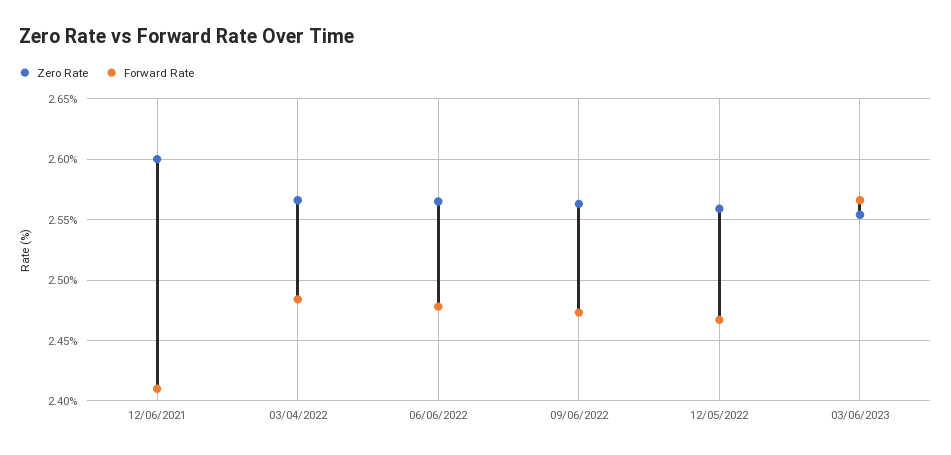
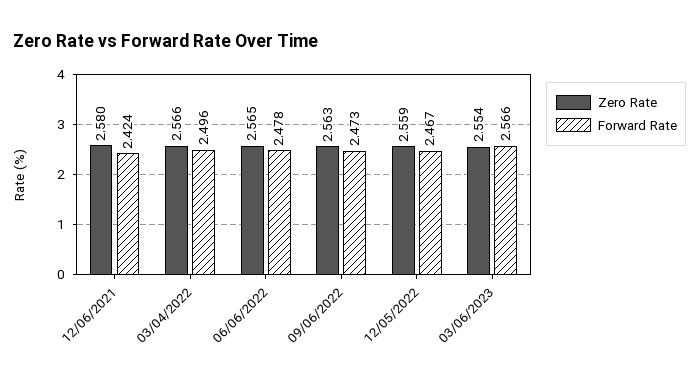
Zero Rate, 12/06/2021: 2.6 -> 2.58
Forward Rate, 12/06/2021: 2.41 -> 2.424
Forward Rate, 03/04/2022: 2.485 -> 2.496

